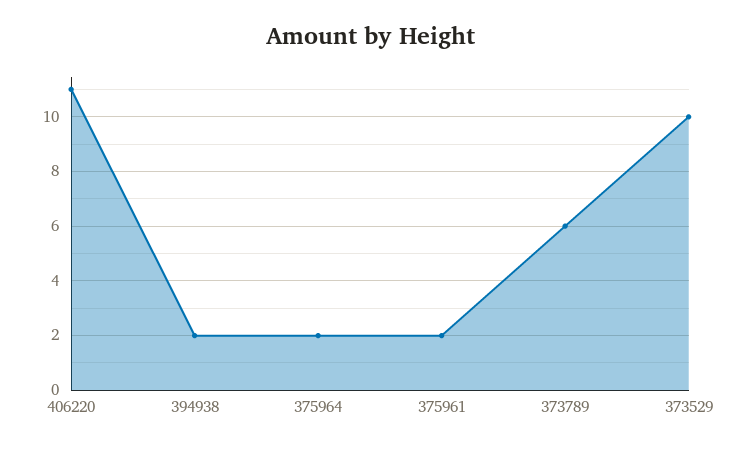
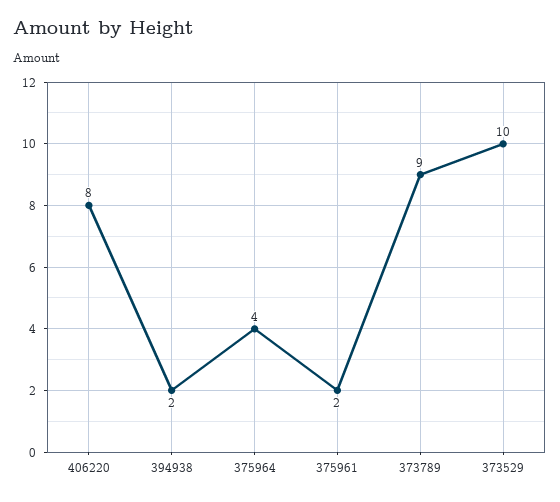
406220: 11 -> 8
375964: 2 -> 4
373789: 6 -> 9

